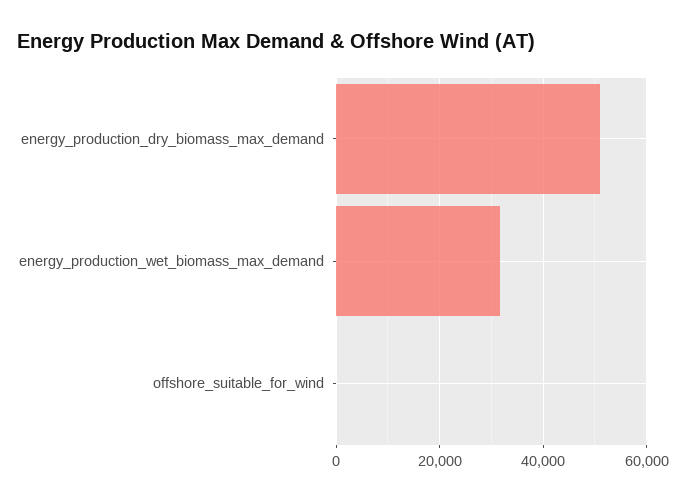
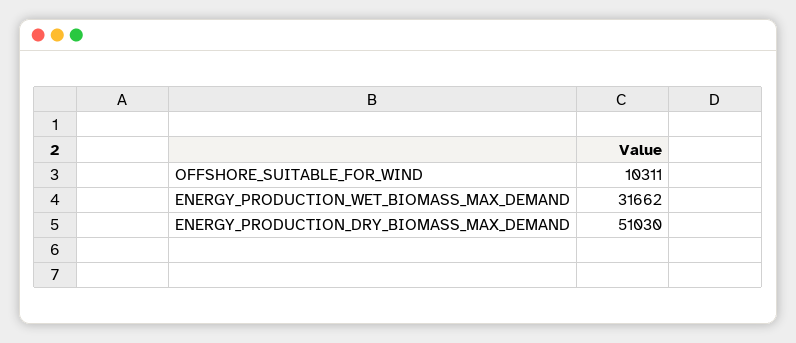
offshore_suitable_for_wind: 0 -> 10311

